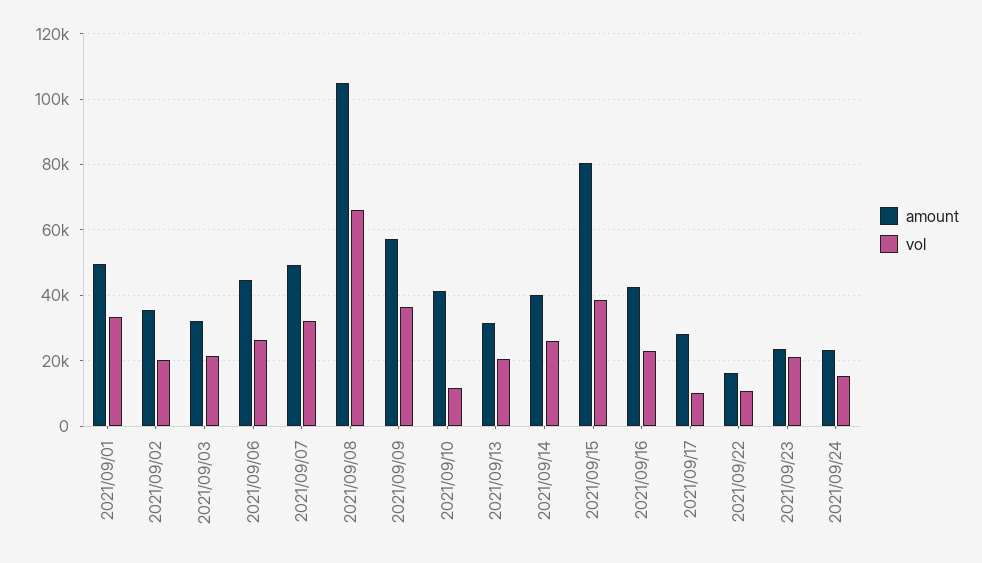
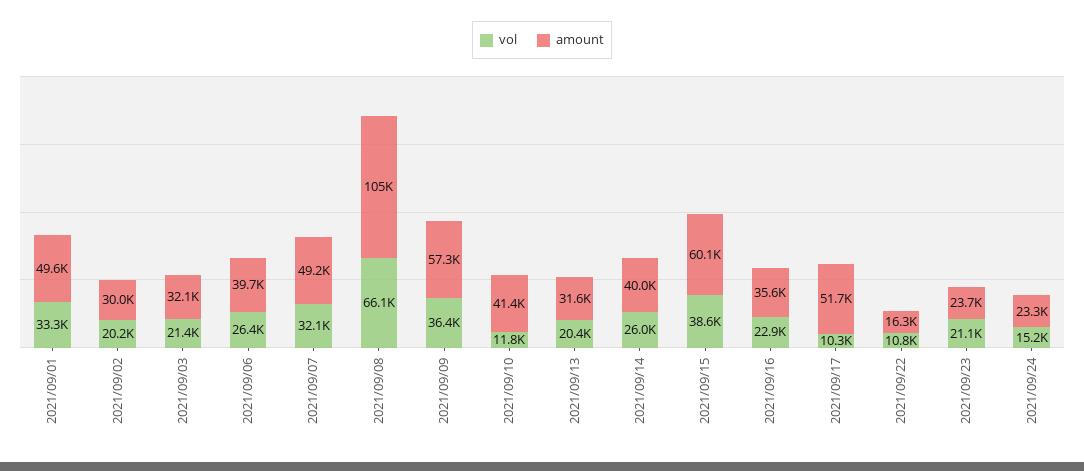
amount, 2021/09/02: 36000 -> 30000
amount, 2021/09/06: 44000 -> 39700
amount, 2021/09/15: 80000 -> 60100
amount, 2021/09/16: 42000 -> 35600
amount, 2021/09/17: 28000 -> 51700

